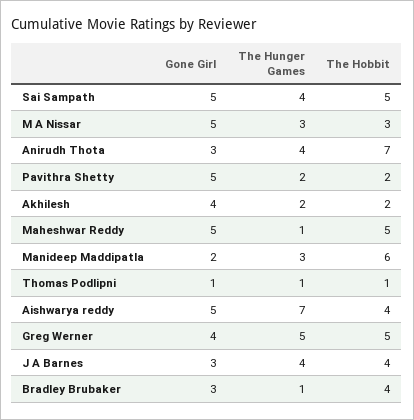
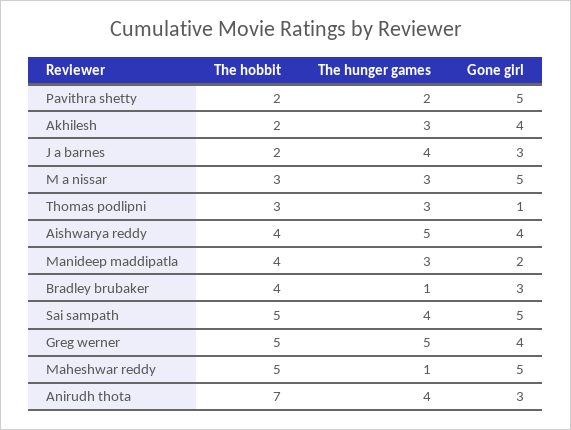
The Hunger Games, Akhilesh: 2 -> 3
The Hobbit, Manideep Maddipatla: 6 -> 4
The Hunger Games, Thomas Podlipni: 1 -> 3
The Hobbit, Thomas Podlipni: 1 -> 3
Gone Girl, Aishwarya reddy: 5 -> 4
The Hunger Games, Aishwarya reddy: 7 -> 5
The Hobbit, J A Barnes: 4 -> 2

